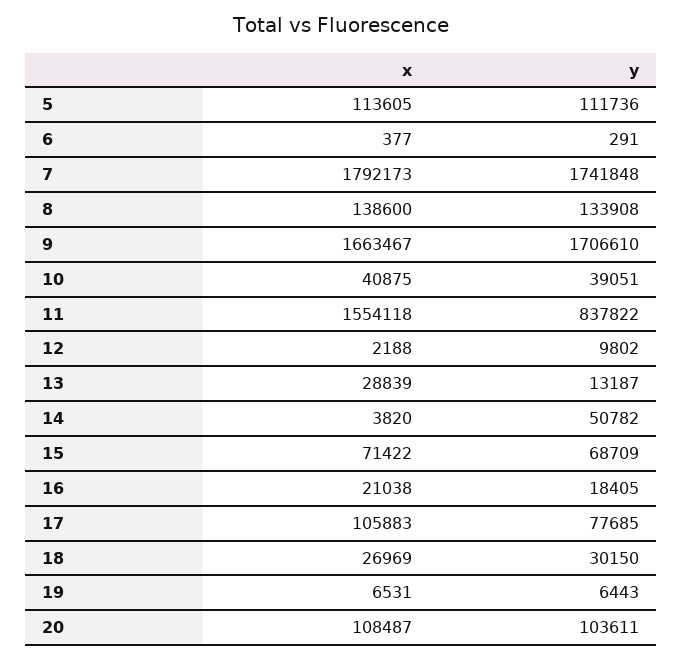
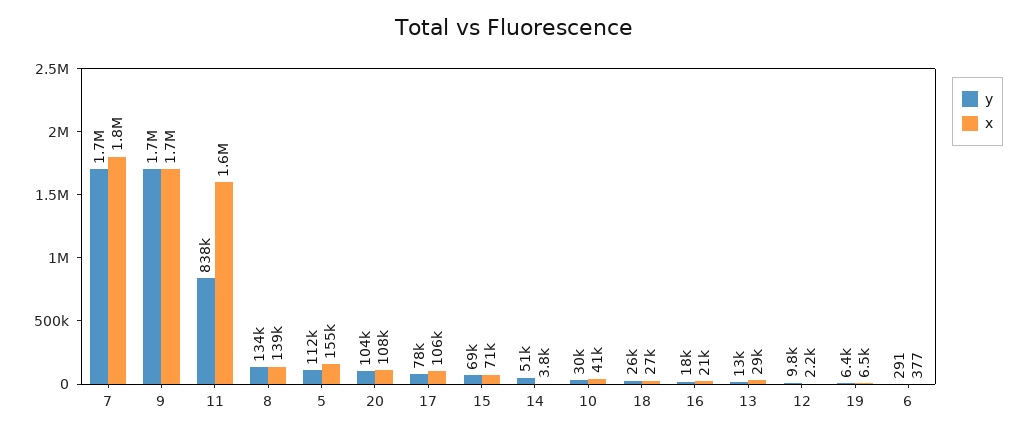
x, 5: 113605 -> 155000
y, 10: 39051 -> 30000
y, 18: 30150 -> 26000

